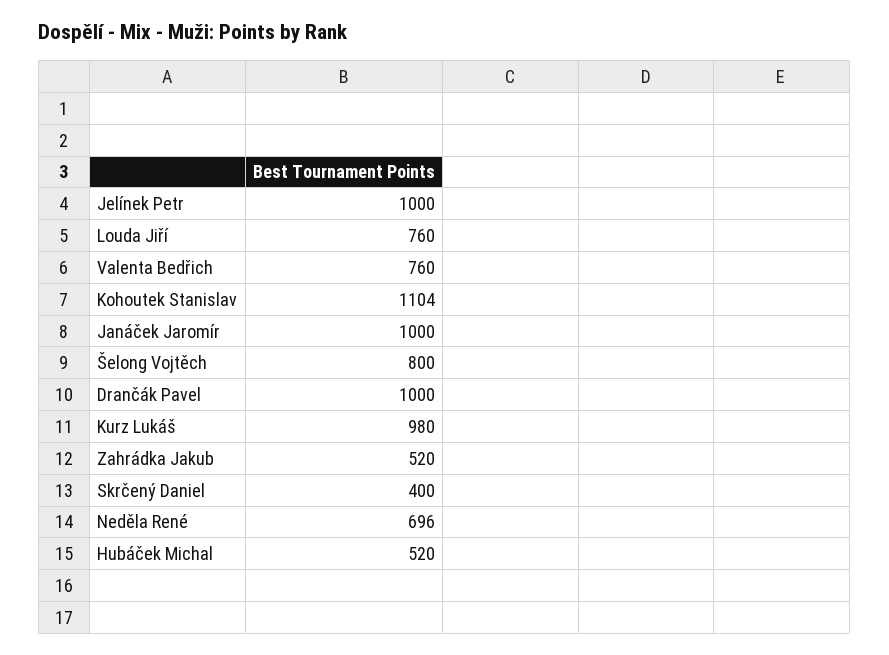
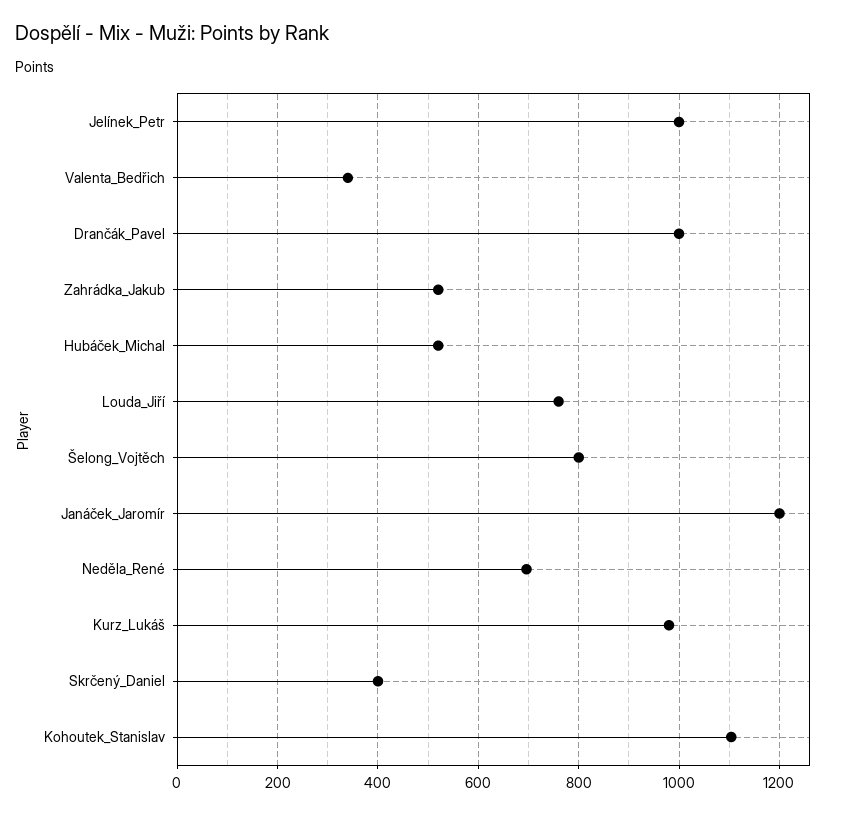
Valenta Bedřich: 760 -> 340
Janáček Jaromír: 1000 -> 1200

